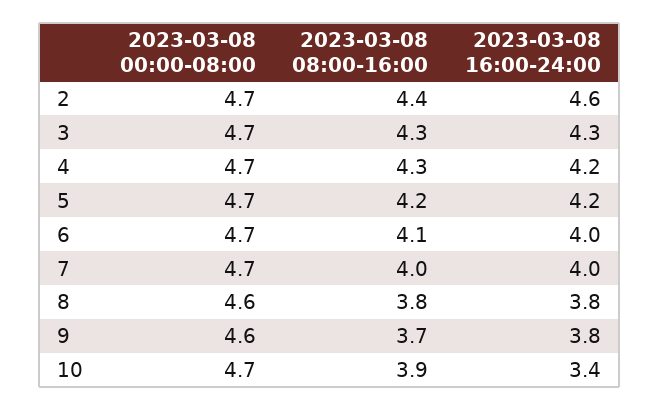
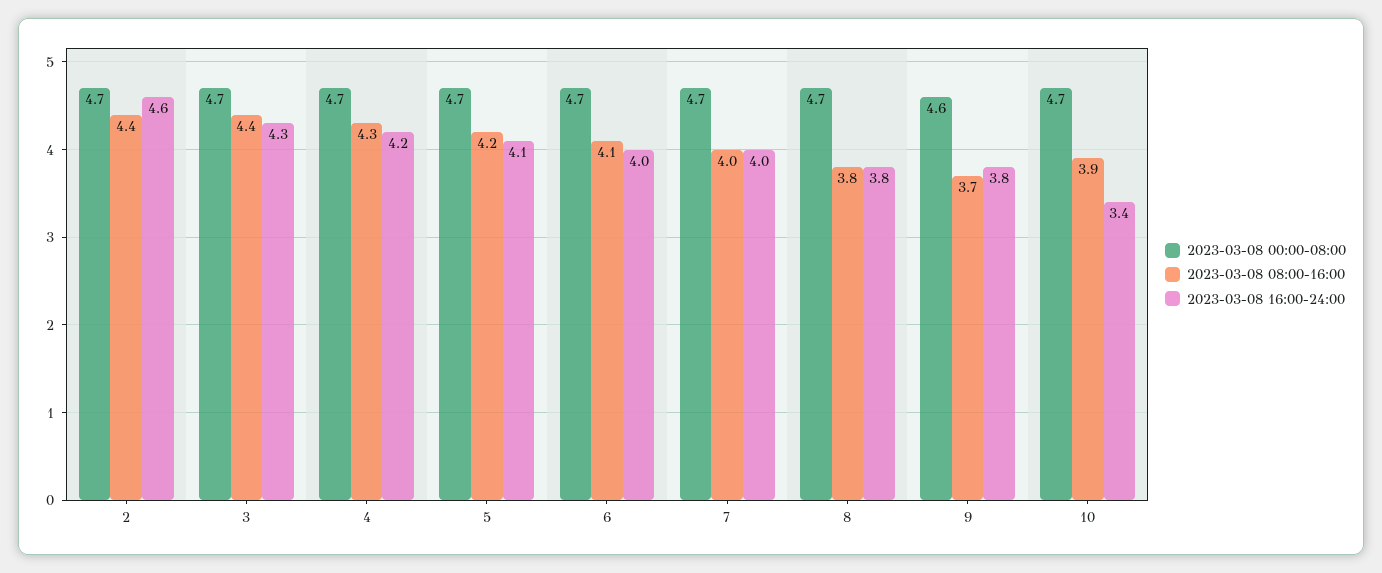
2023-03-08 08:00-16:00, 3: 4.3 -> 4.4
2023-03-08 16:00-24:00, 5: 4.2 -> 4.1
2023-03-08 00:00-08:00, 8: 4.6 -> 4.7

